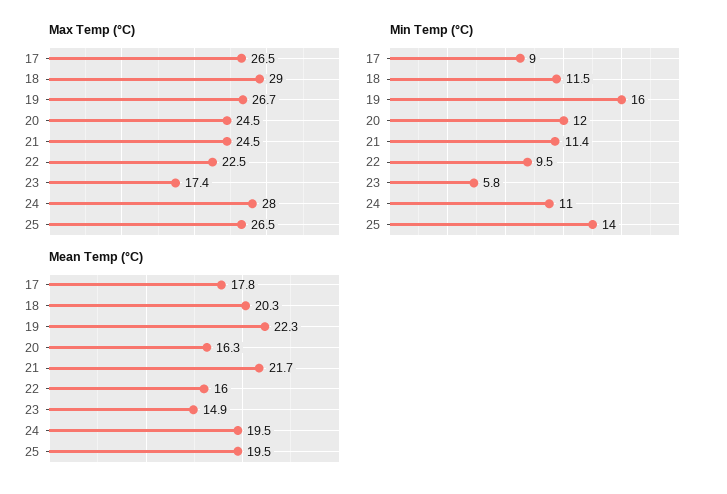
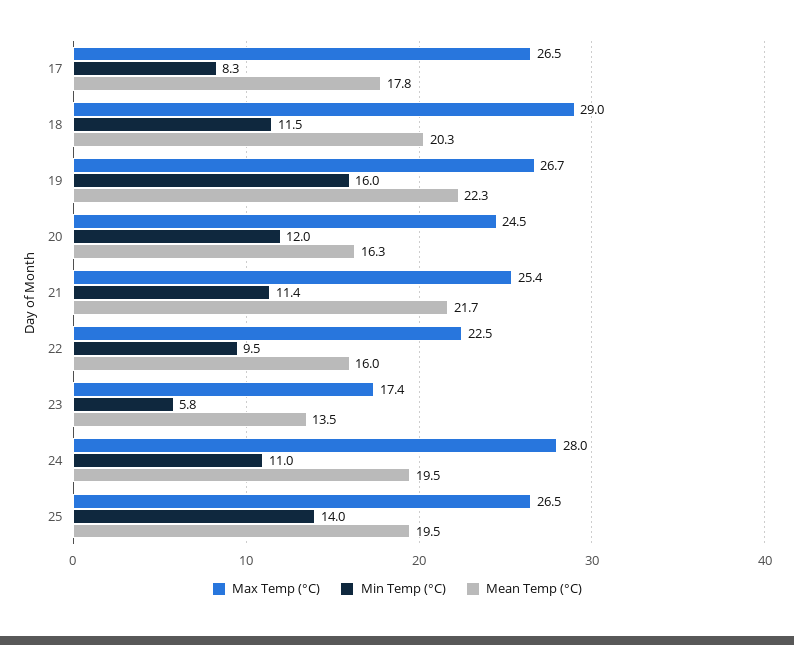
Max Temp (°C), 21: 24.5 -> 25.4
Min Temp (°C), 17: 9 -> 8.3
Mean Temp (°C), 23: 14.9 -> 13.5

